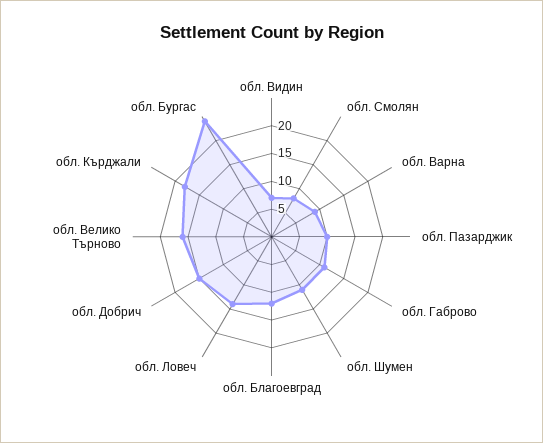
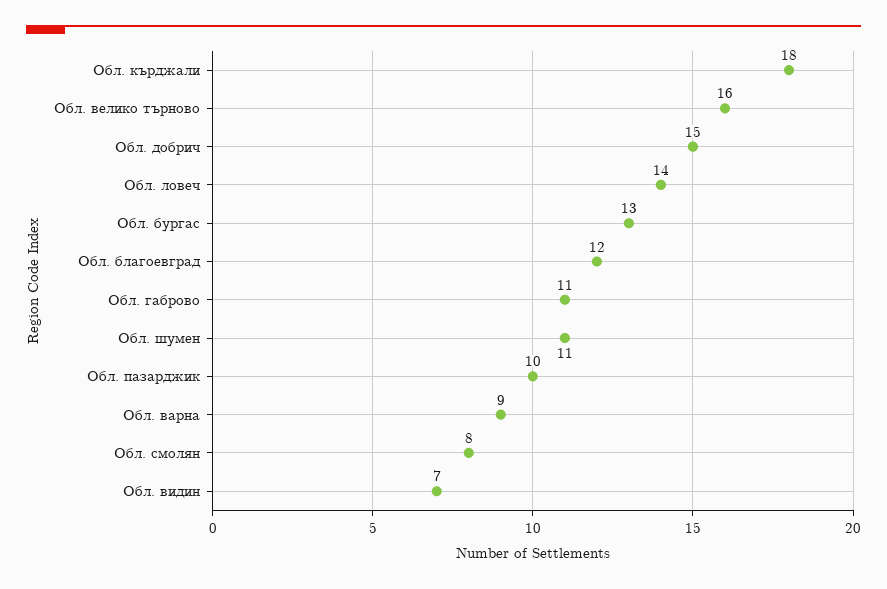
обл. Бургас: 25 -> 13

